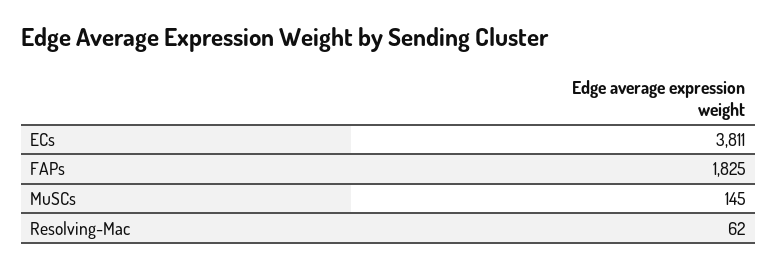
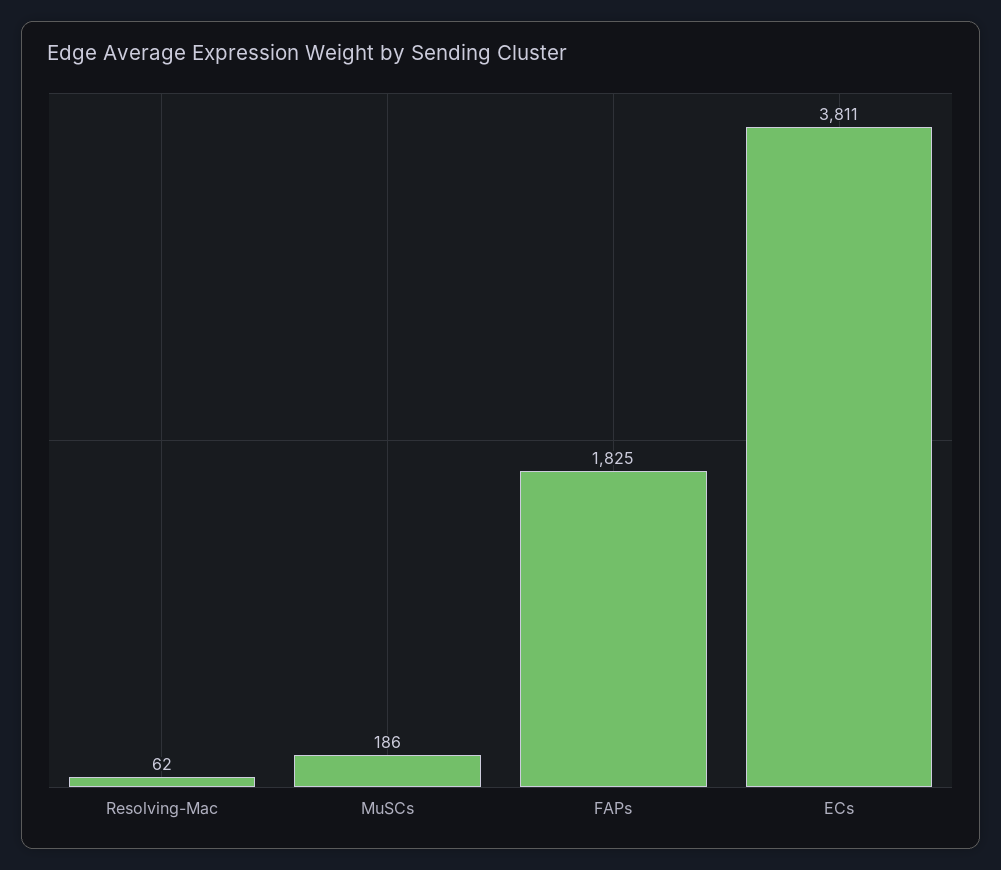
MuSCs: 145 -> 186

